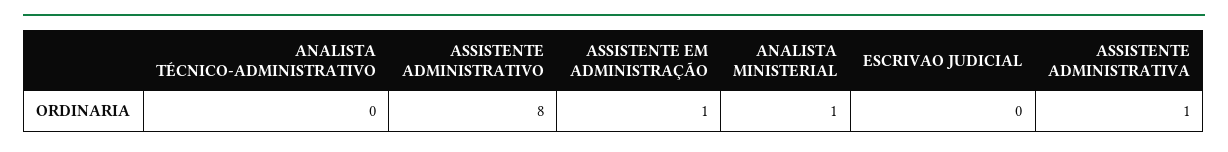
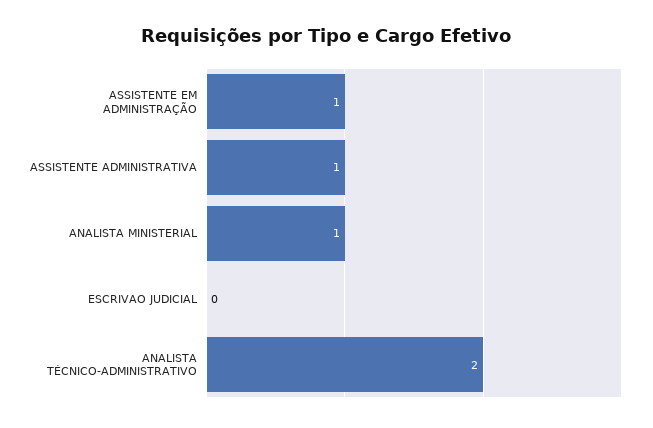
ANALISTA TÉCNICO-ADMINISTRATIVO: 0 -> 2
ASSISTENTE ADMINISTRATIVO: 8 -> none

